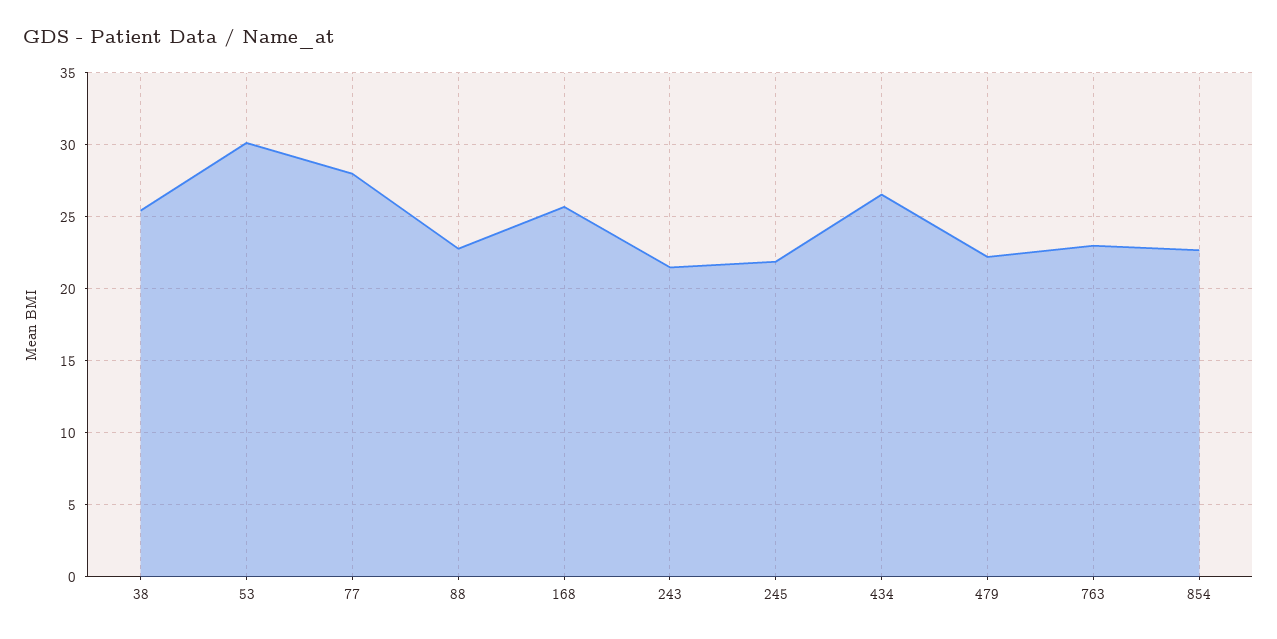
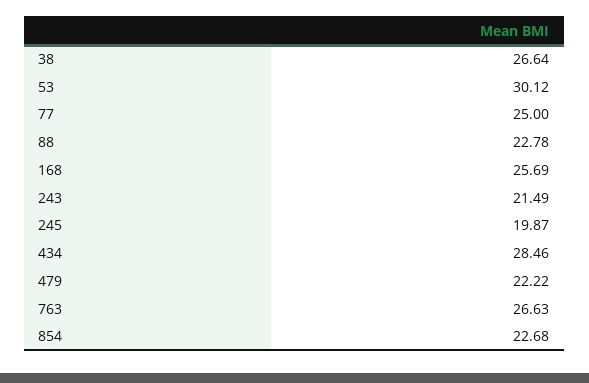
38: 25.5 -> 26.64
77: 28 -> 25
245: 22 -> 19.87
434: 26.5 -> 28.46
763: 23 -> 26.63

